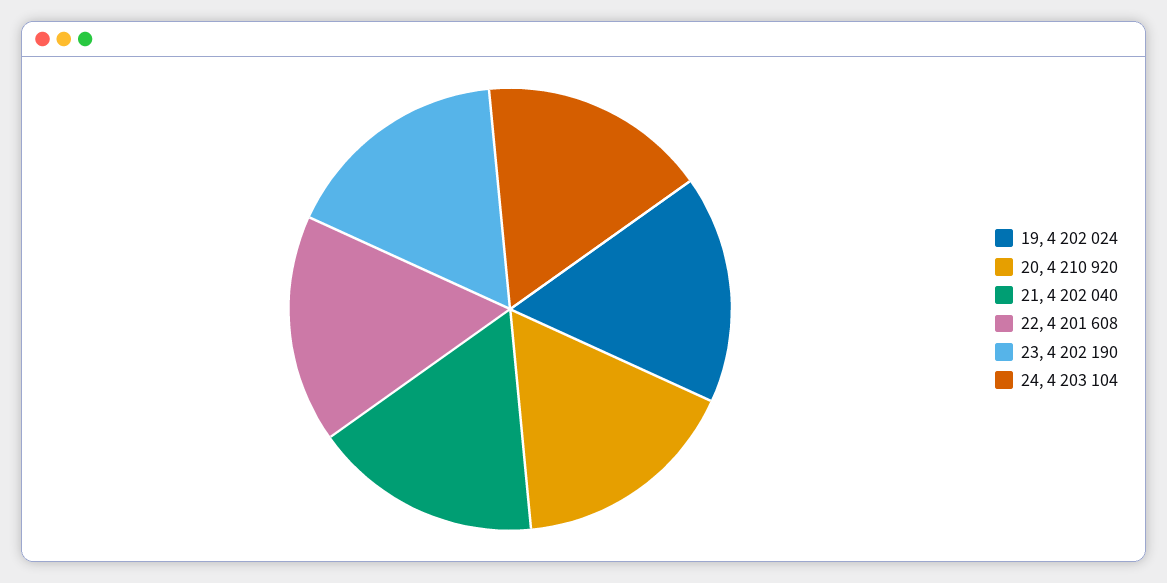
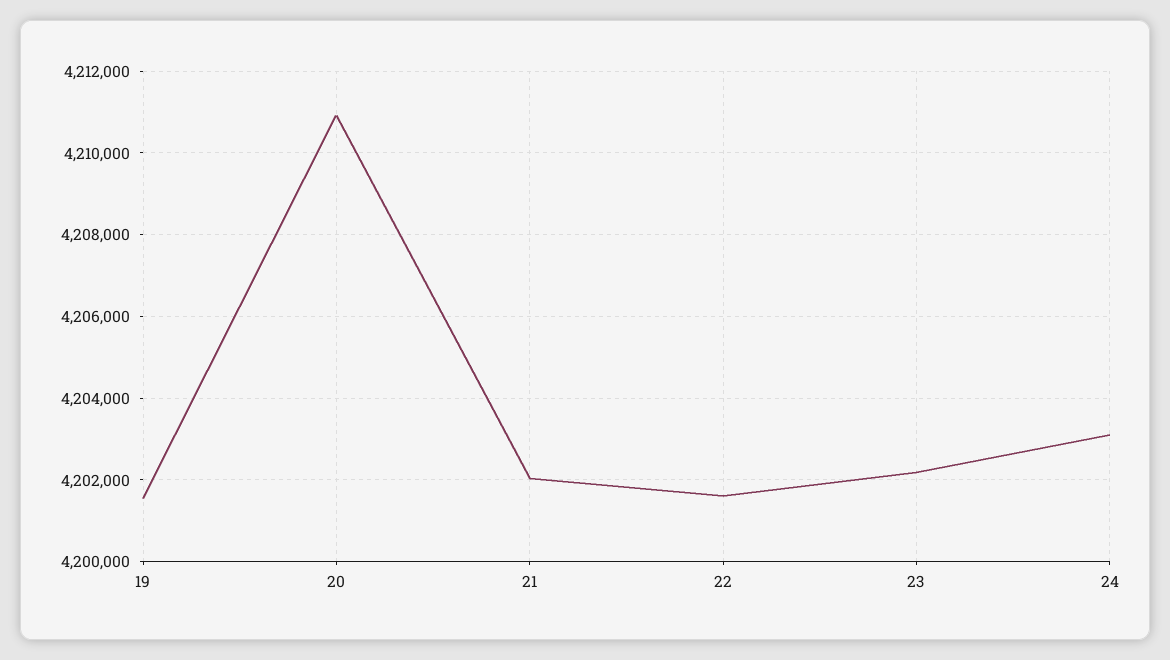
19: 4202024 -> 4201600

